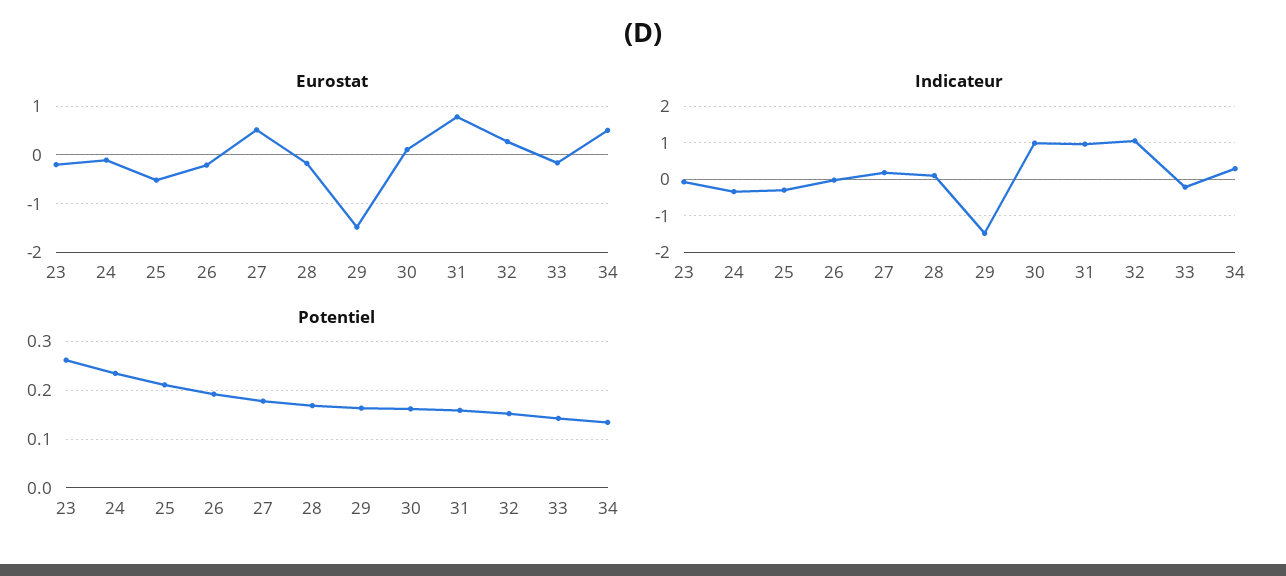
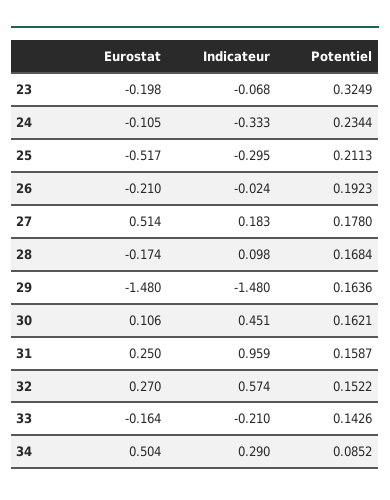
Eurostat, 31: 0.8 -> 0.25
Indicateur, 30: 1 -> 0.451
Indicateur, 32: 1 -> 0.574
Potentiel, 23: 0.26 -> 0.3249
Potentiel, 34: 0.14 -> 0.0852

